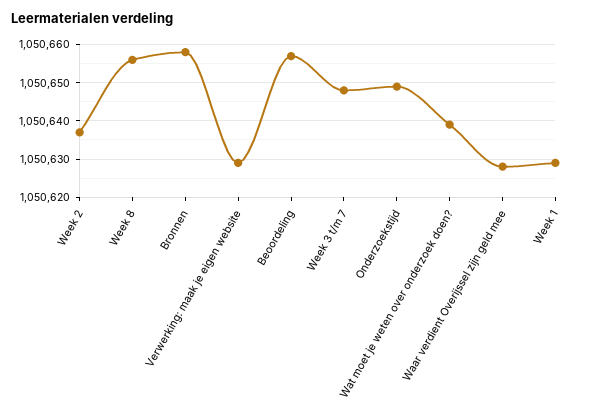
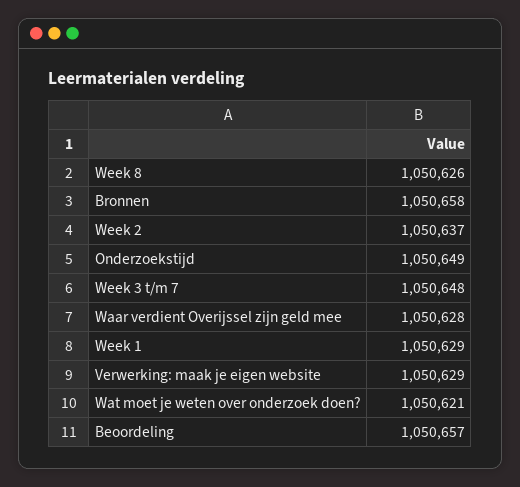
Week 8: 1050655 -> 1050626
Wat moet je weten over onderzoek doen?: 1050640 -> 1050621

